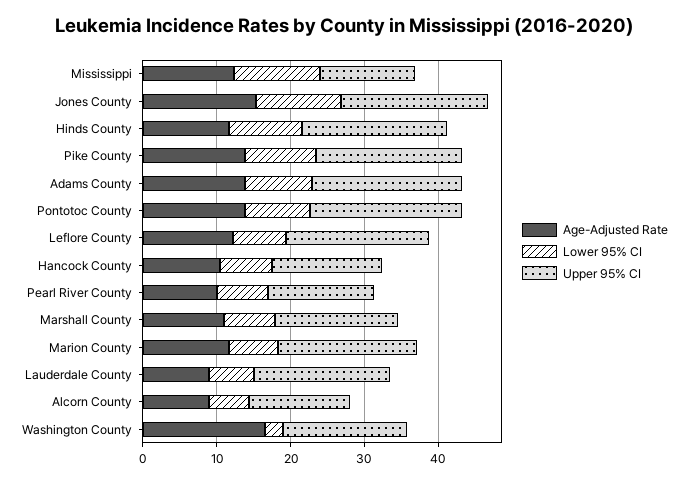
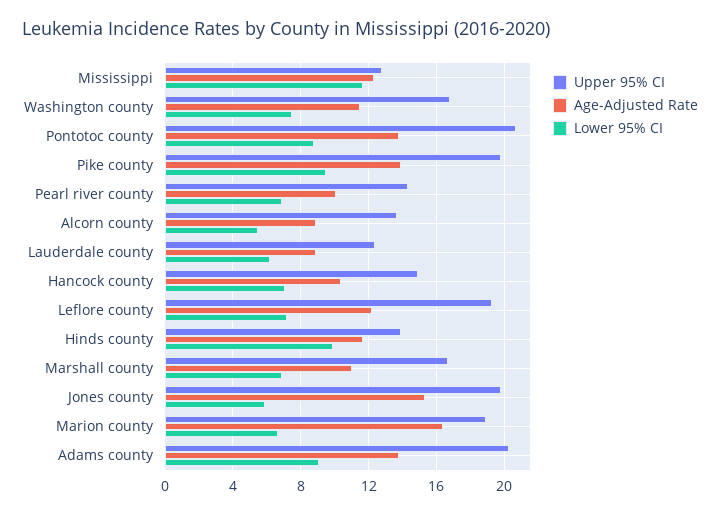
Lower 95% CI, Jones County: 12 -> 6
Upper 95% CI, Hinds County: 20 -> 14
Age-Adjusted Rate, Marion County: 12 -> 16.5
Upper 95% CI, Lauderdale County: 18 -> 12.5
Age-Adjusted Rate, Washington County: 16 -> 11.5
Lower 95% CI, Washington County: 2 -> 7.5

